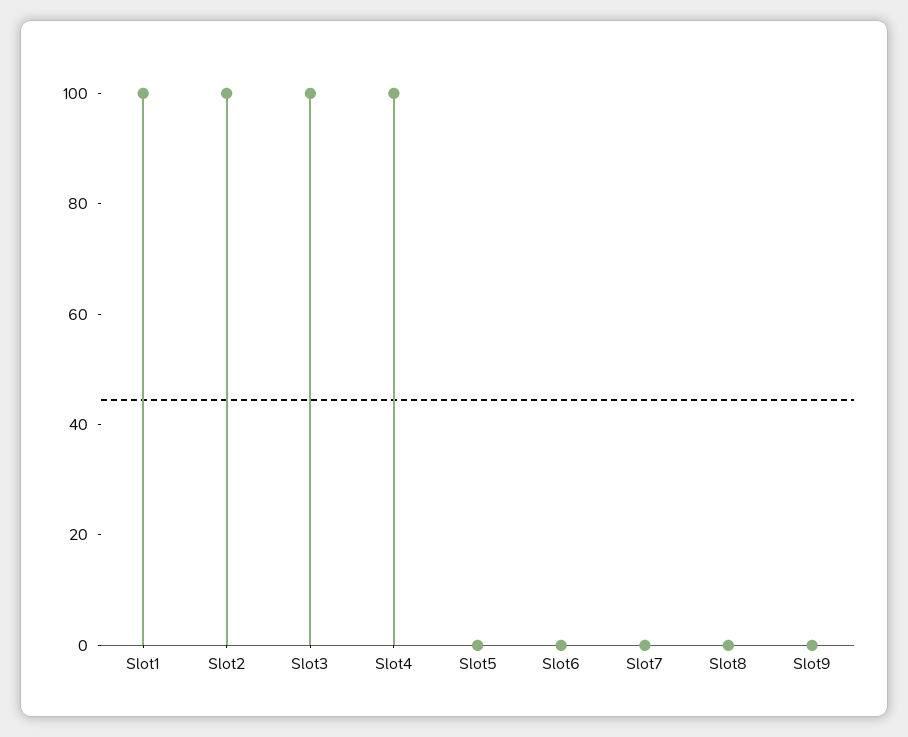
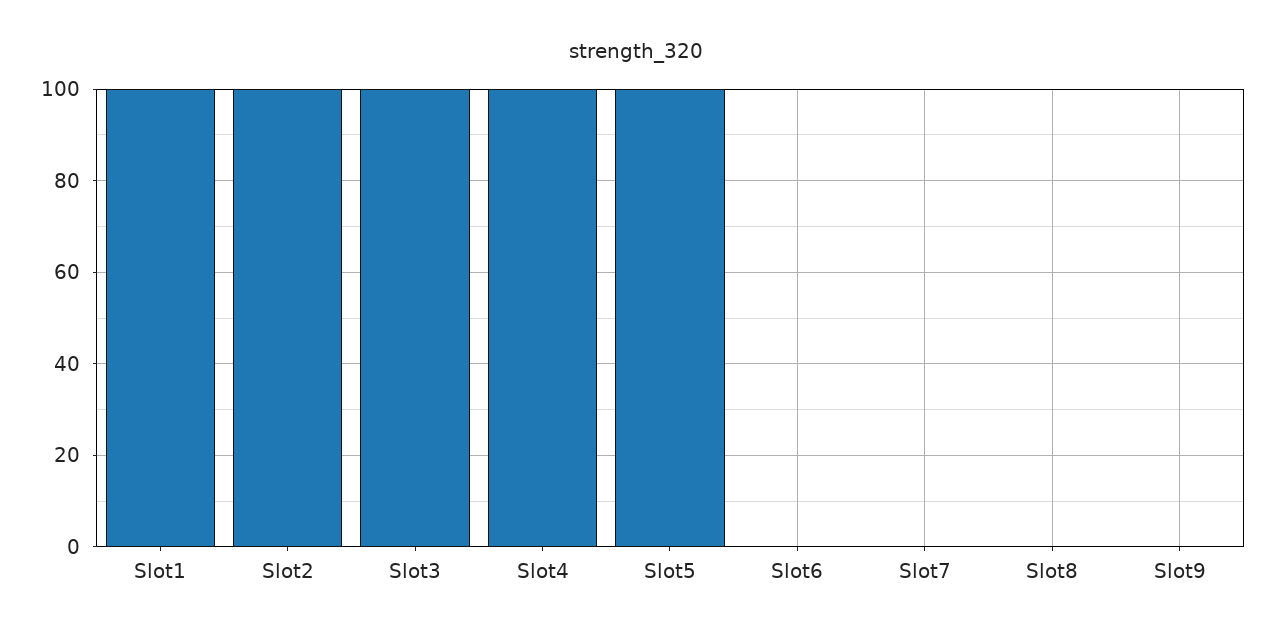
Slot5: 0 -> 100

